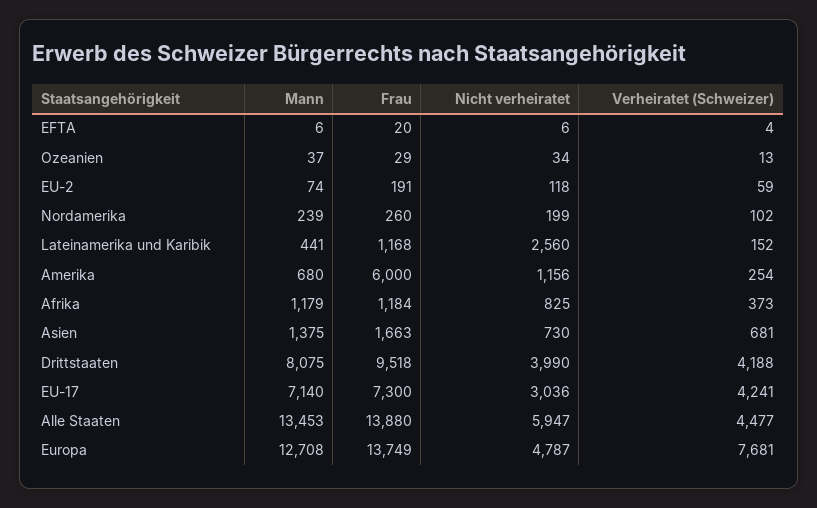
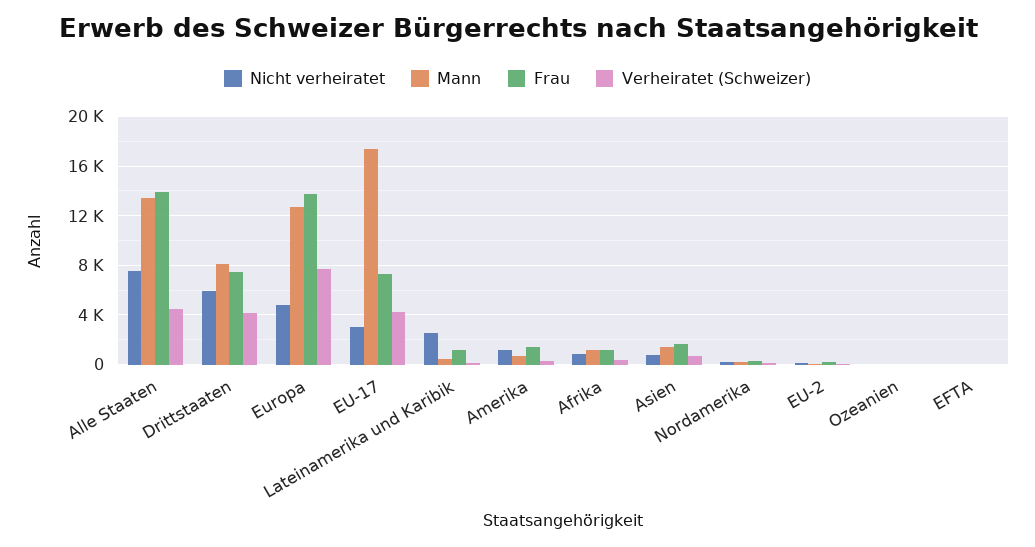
Frau, Amerika: 6000 -> 1500
Frau, Drittstaaten: 9518 -> 7500
Nicht verheiratet, Drittstaaten: 3990 -> 6000
Mann, EU-17: 7140 -> 17500
Nicht verheiratet, Alle Staaten: 5947 -> 7500

